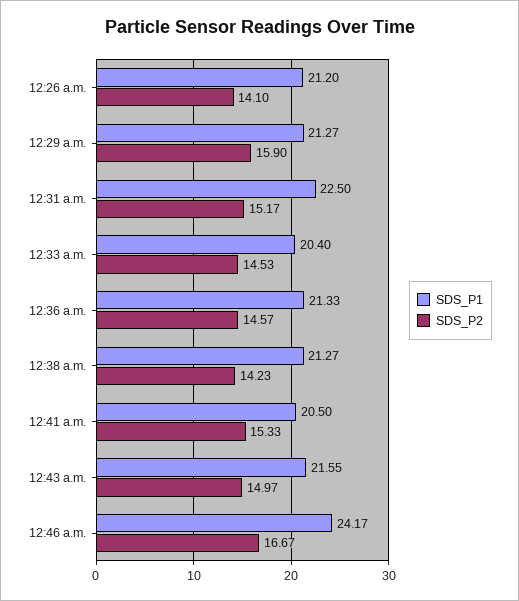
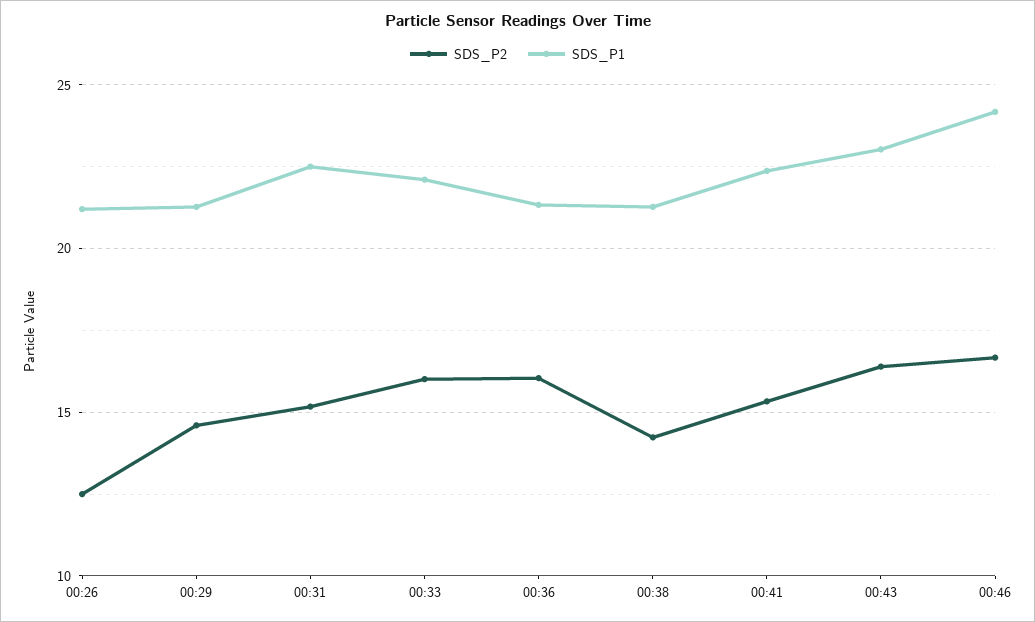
SDS_P2, 12:26 a.m.: 14.1 -> 12.5
SDS_P2, 12:29 a.m.: 15.9 -> 14.5
SDS_P1, 12:33 a.m.: 20.4 -> 22
SDS_P2, 12:33 a.m.: 14.53 -> 16
SDS_P2, 12:36 a.m.: 14.57 -> 16
SDS_P1, 12:41 a.m.: 20.5 -> 22.5
SDS_P1, 12:43 a.m.: 21.55 -> 23
SDS_P2, 12:43 a.m.: 14.97 -> 16.5

